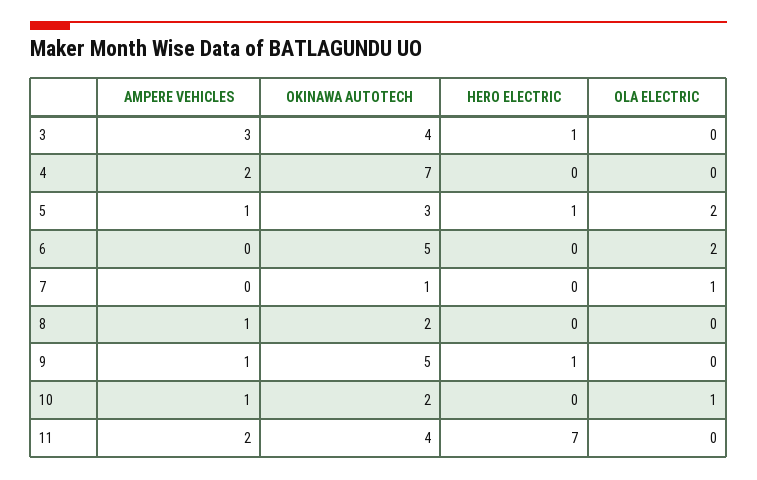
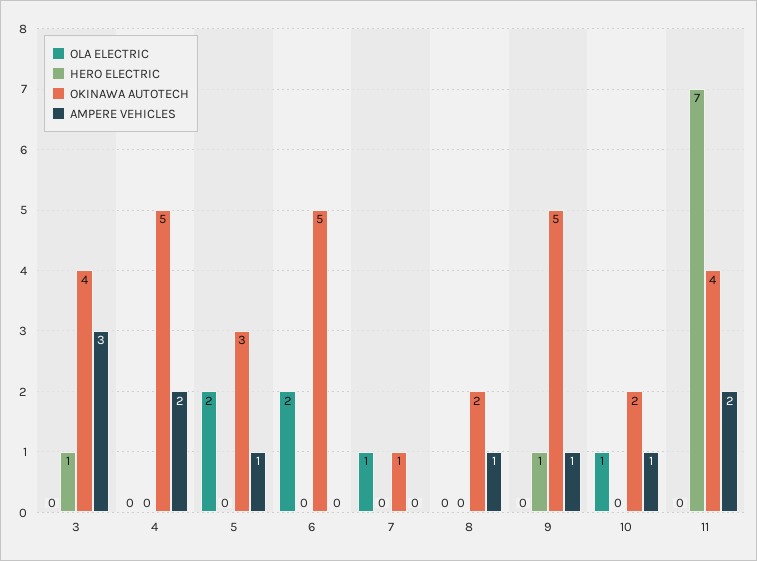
OKINAWA AUTOTECH, 4: 7 -> 5
HERO ELECTRIC, 5: 1 -> 0

